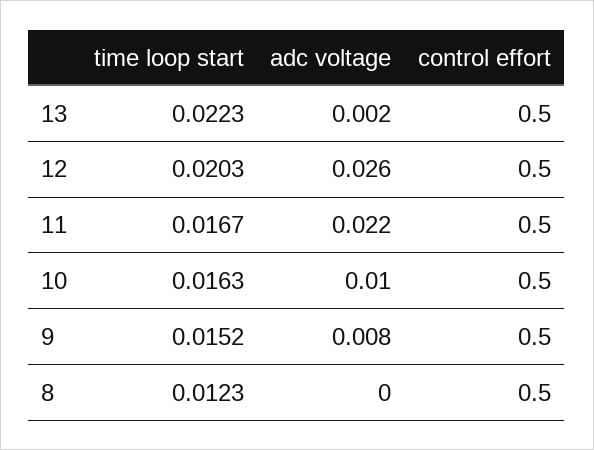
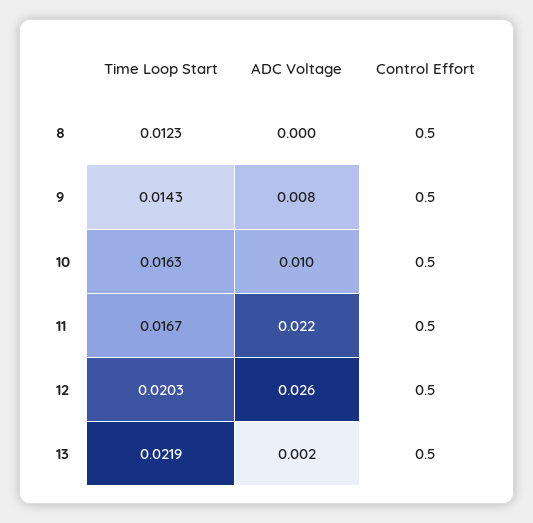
time loop start, 13: 0.0223 -> 0.0219
time loop start, 9: 0.0152 -> 0.0143

